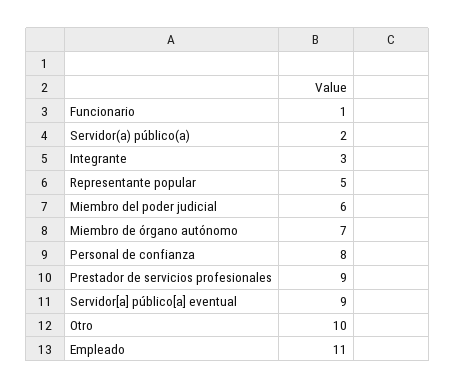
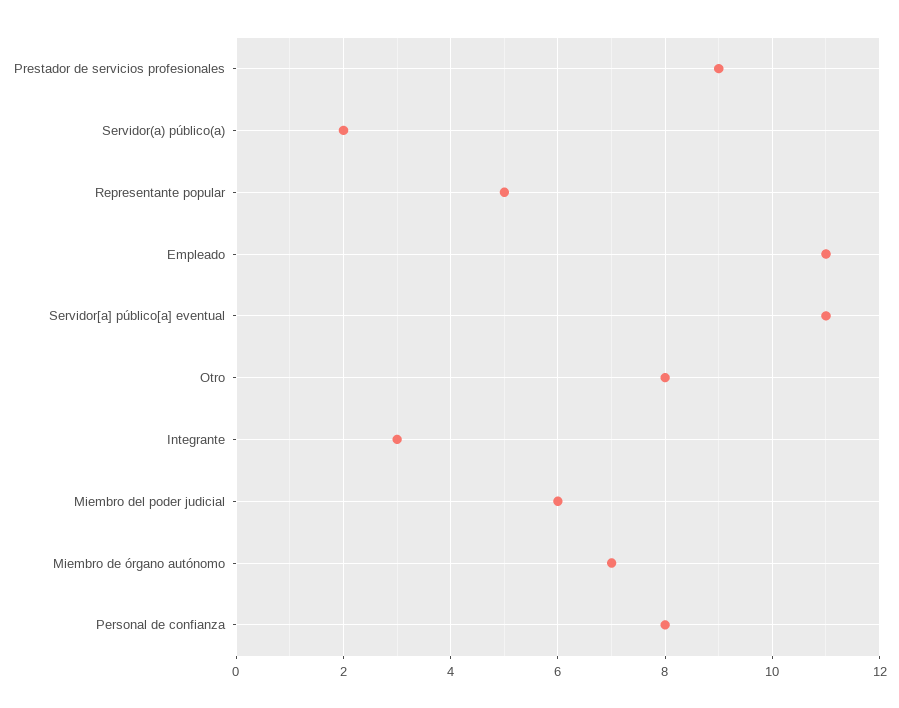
Funcionario: 1 -> none
Servidor[a] público[a] eventual: 9 -> 11
Otro: 10 -> 8

